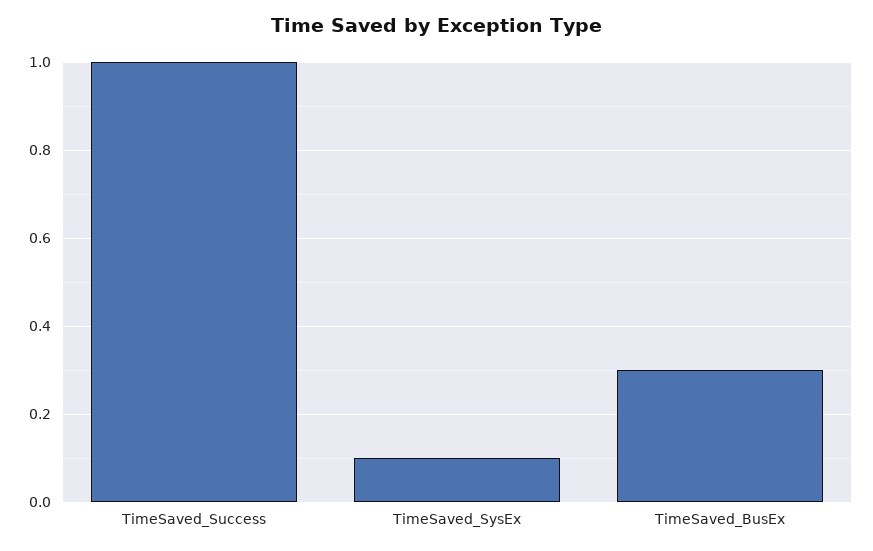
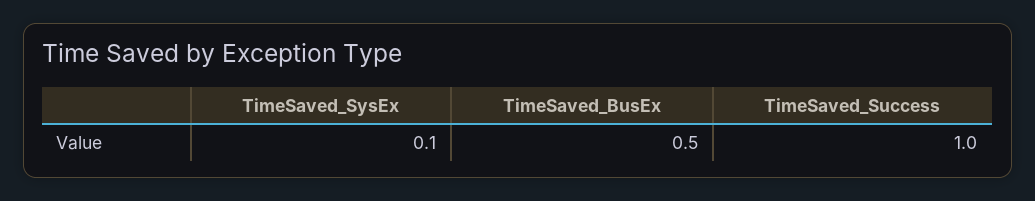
TimeSaved_BusEx: 0.3 -> 0.5

